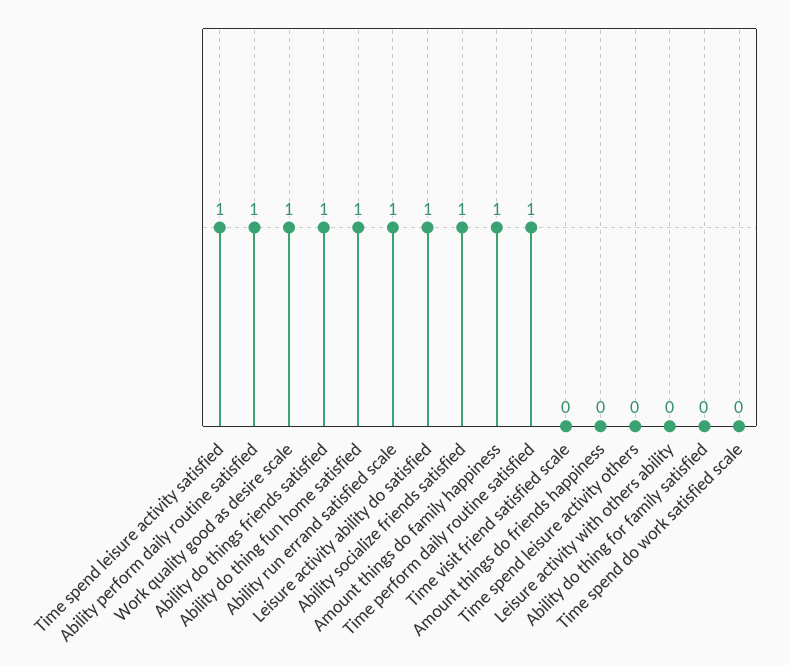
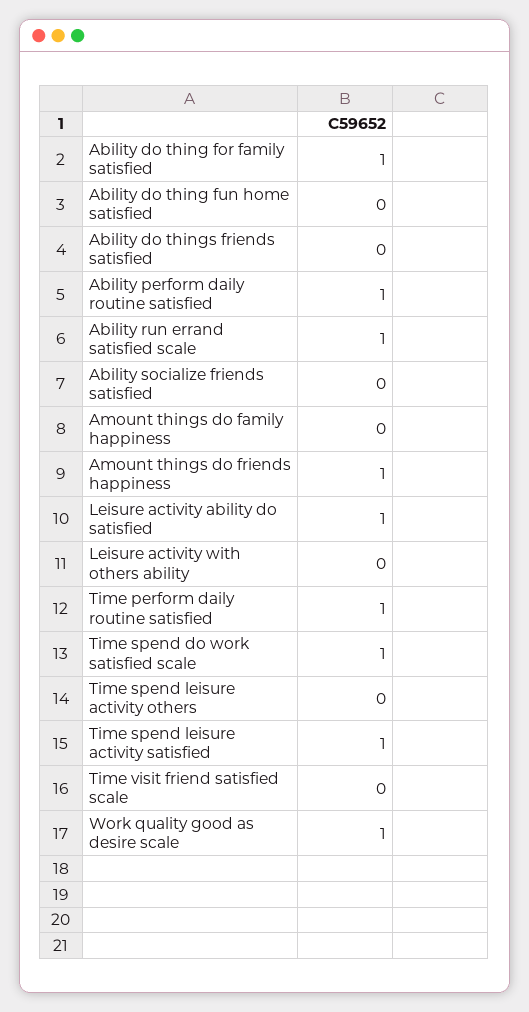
Ability do things friends satisfied: 1 -> 0
Ability do thing fun home satisfied: 1 -> 0
Ability socialize friends satisfied: 1 -> 0
Amount things do family happiness: 1 -> 0
Amount things do friends happiness: 0 -> 1
Ability do thing for family satisfied: 0 -> 1
Time spend do work satisfied scale: 0 -> 1

